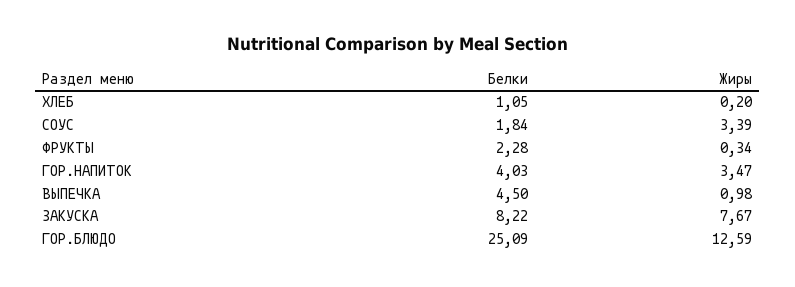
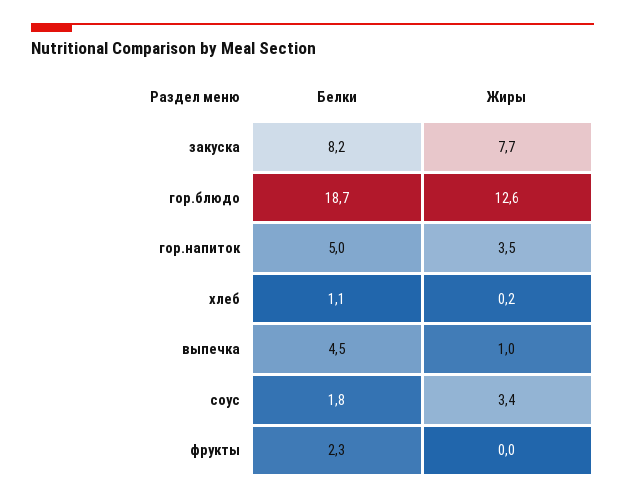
Жиры, ФРУКТЫ: 0.34 -> 0
Белки, ГОР.НАПИТОК: 4.03 -> 5
Белки, ГОР.БЛЮДО: 25.09 -> 18.7

